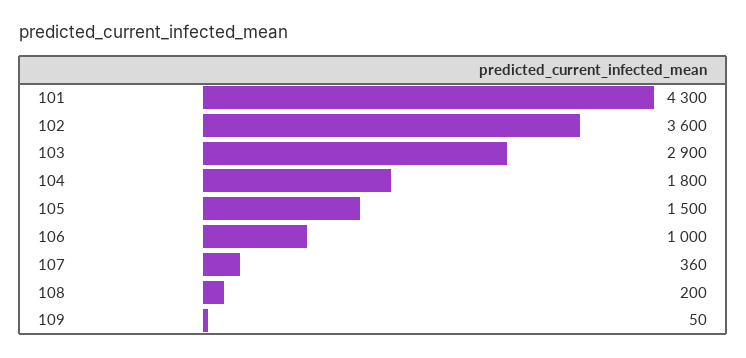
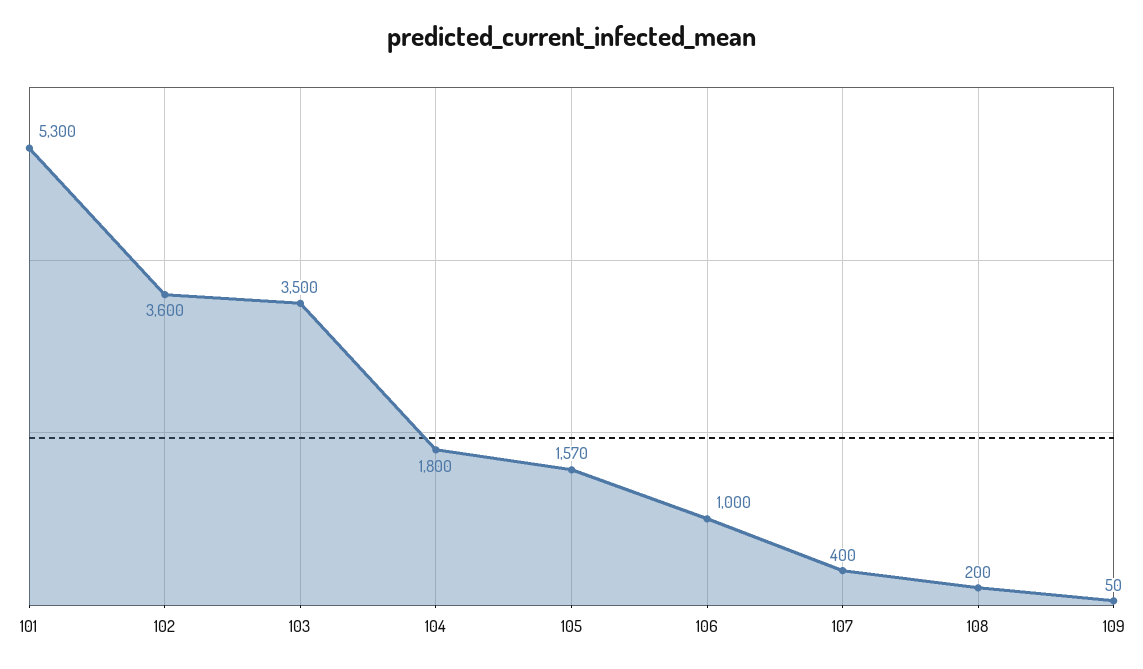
101: 4300 -> 5300
103: 2900 -> 3500
105: 1500 -> 1570
107: 360 -> 400

